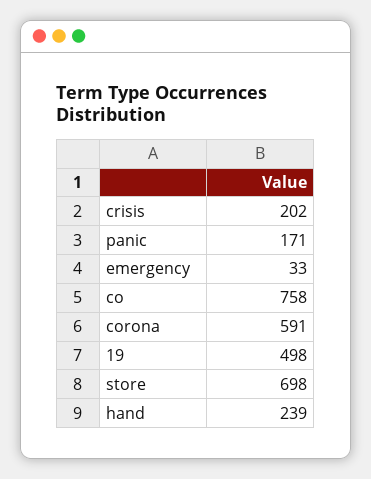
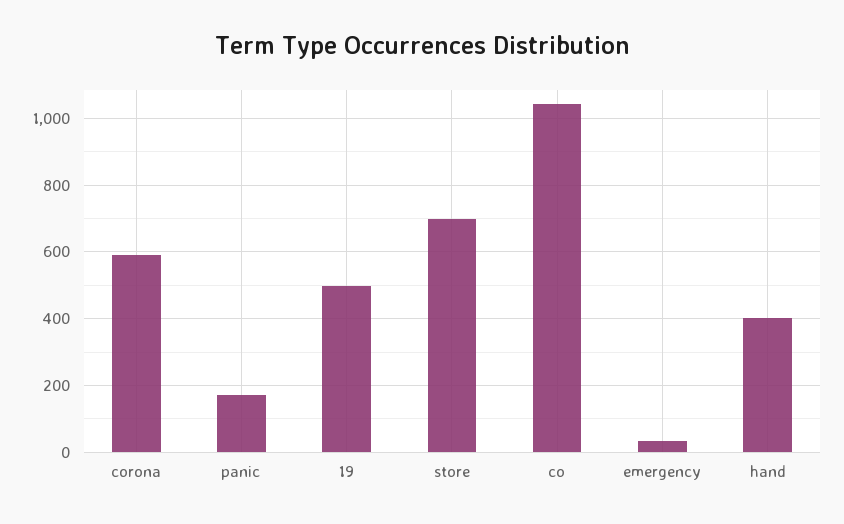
crisis: 202 -> none
co: 758 -> 1040
hand: 239 -> 400

